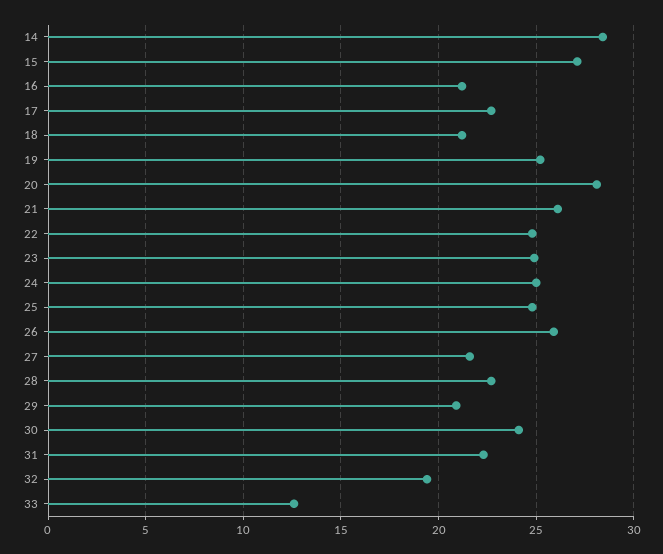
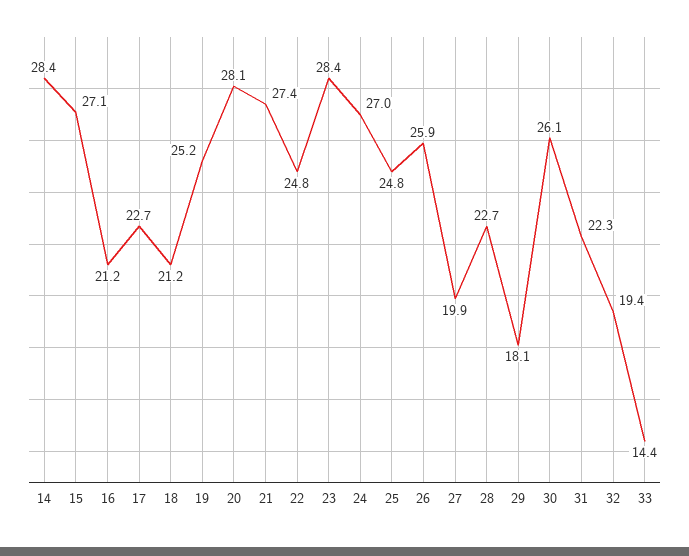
21: 26 -> 27.4
23: 25 -> 28.4
24: 25 -> 27
27: 21.5 -> 19.9
29: 21 -> 18.1
30: 24 -> 26.1
33: 12.5 -> 14.4

